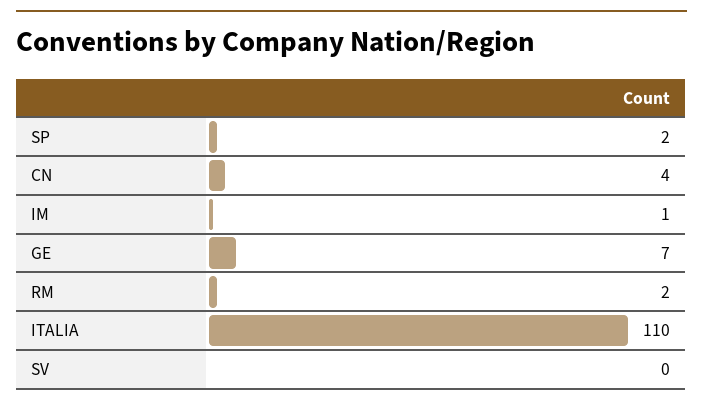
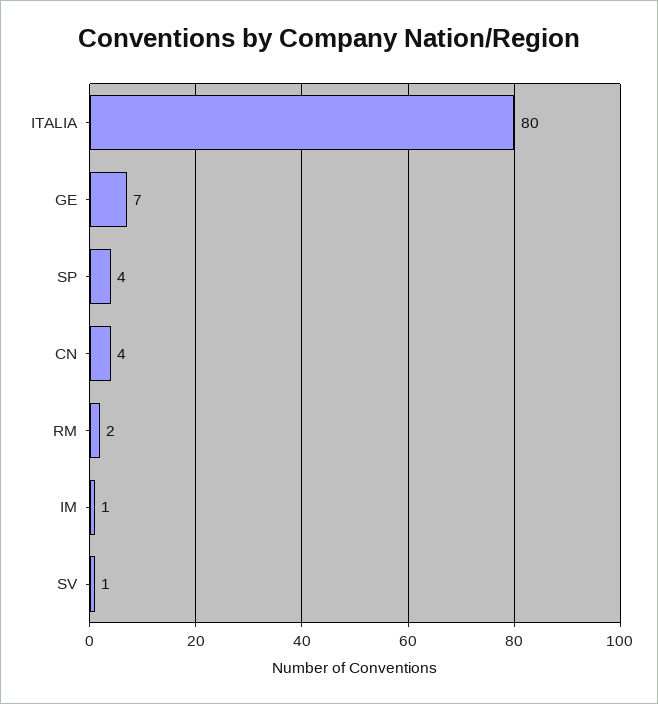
SP: 2 -> 4
ITALIA: 110 -> 80
SV: 0 -> 1

